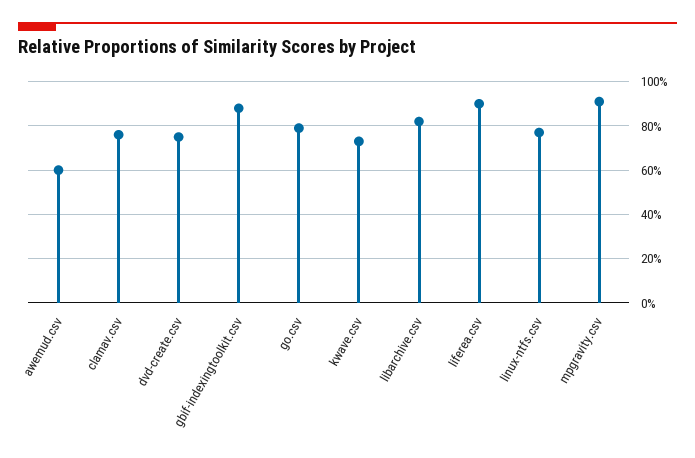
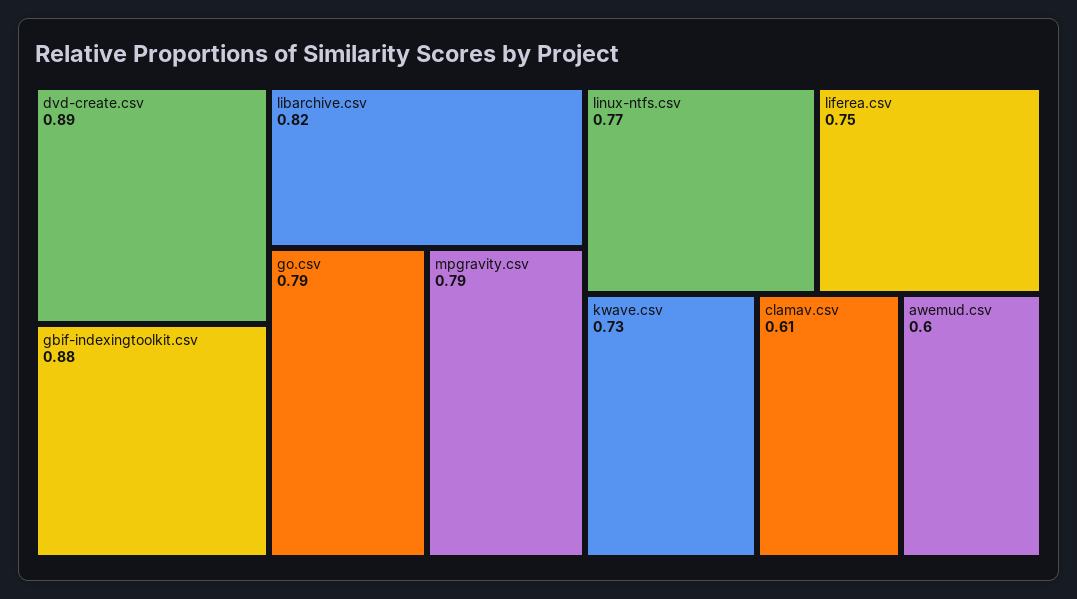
clamav.csv: 0.75 -> 0.61
dvd-create.csv: 0.75 -> 0.89
liferea.csv: 0.9 -> 0.75
mpgravity.csv: 0.9 -> 0.79

